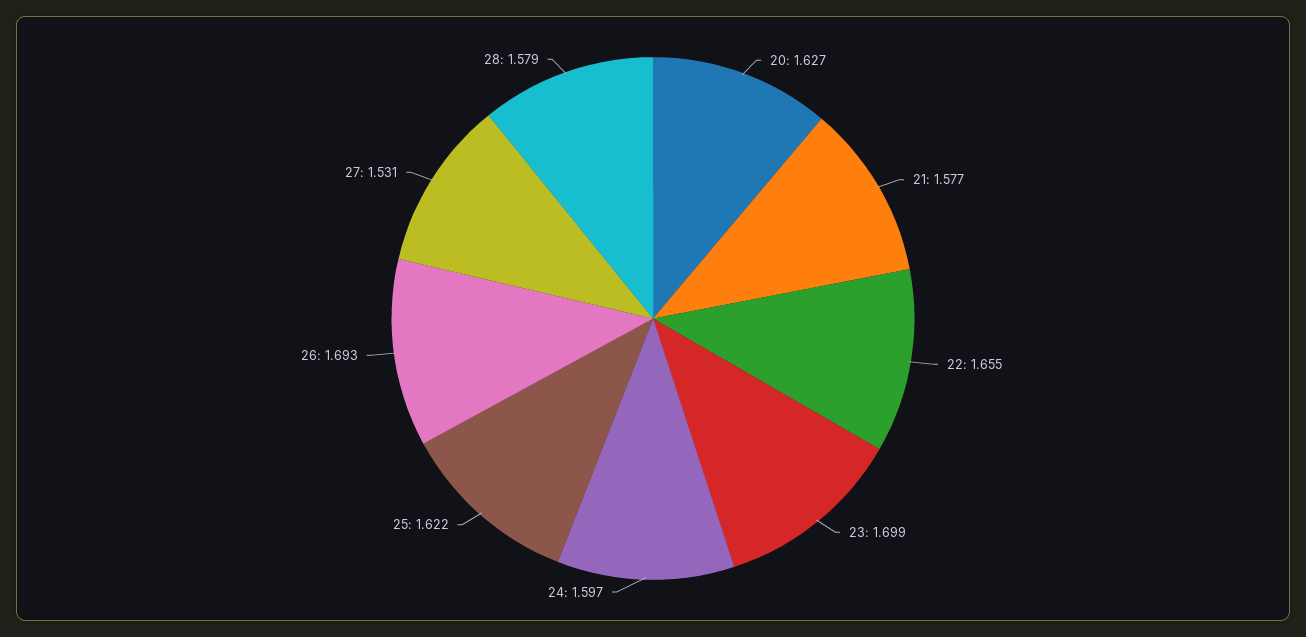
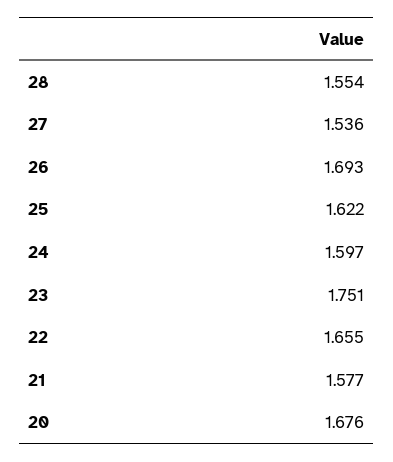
20: 1.627 -> 1.676
23: 1.699 -> 1.751
27: 1.531 -> 1.536
28: 1.579 -> 1.554

